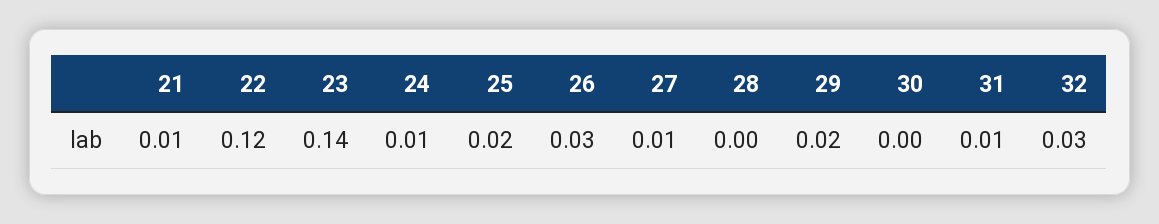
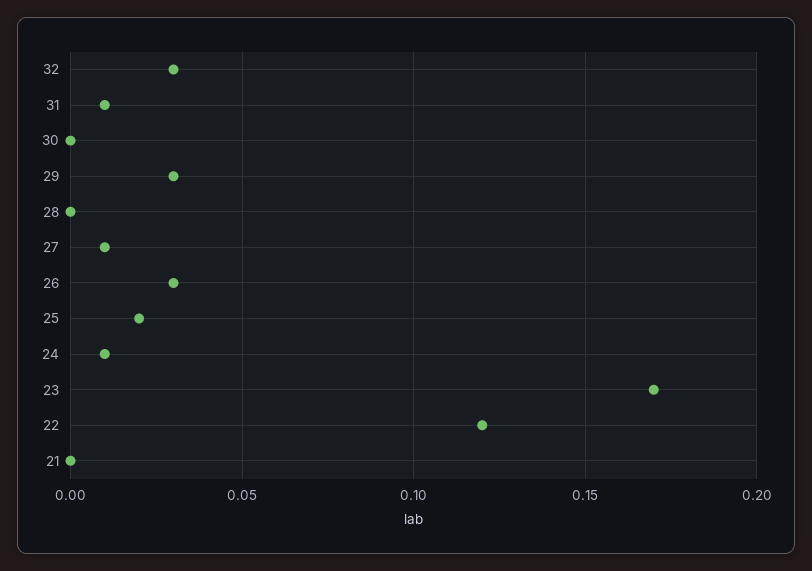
21: 0.01 -> 0
23: 0.14 -> 0.17
29: 0.02 -> 0.03

